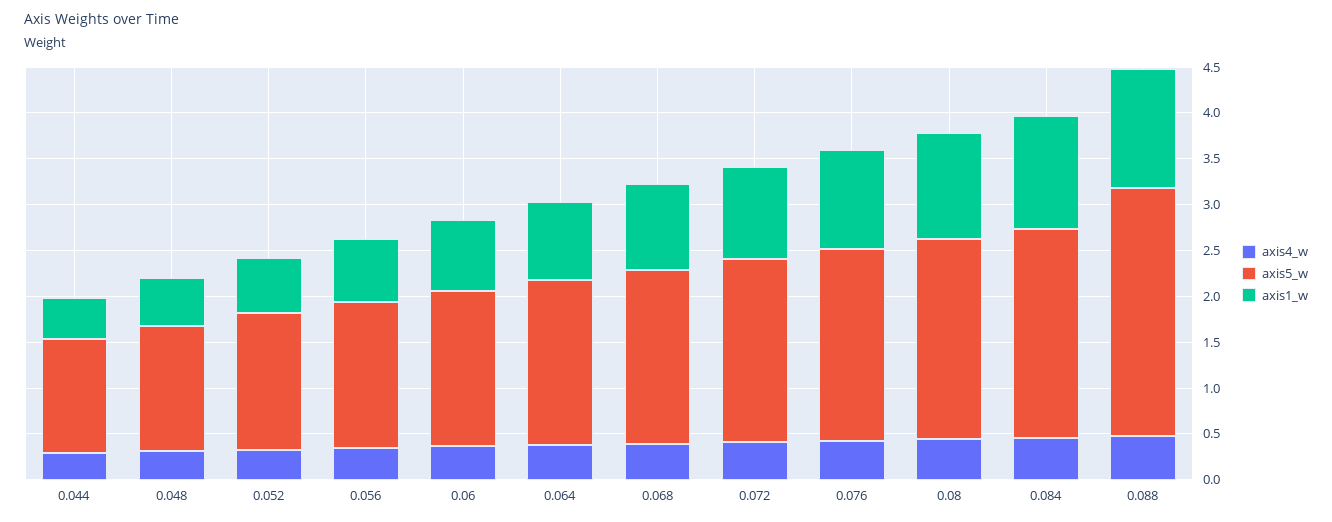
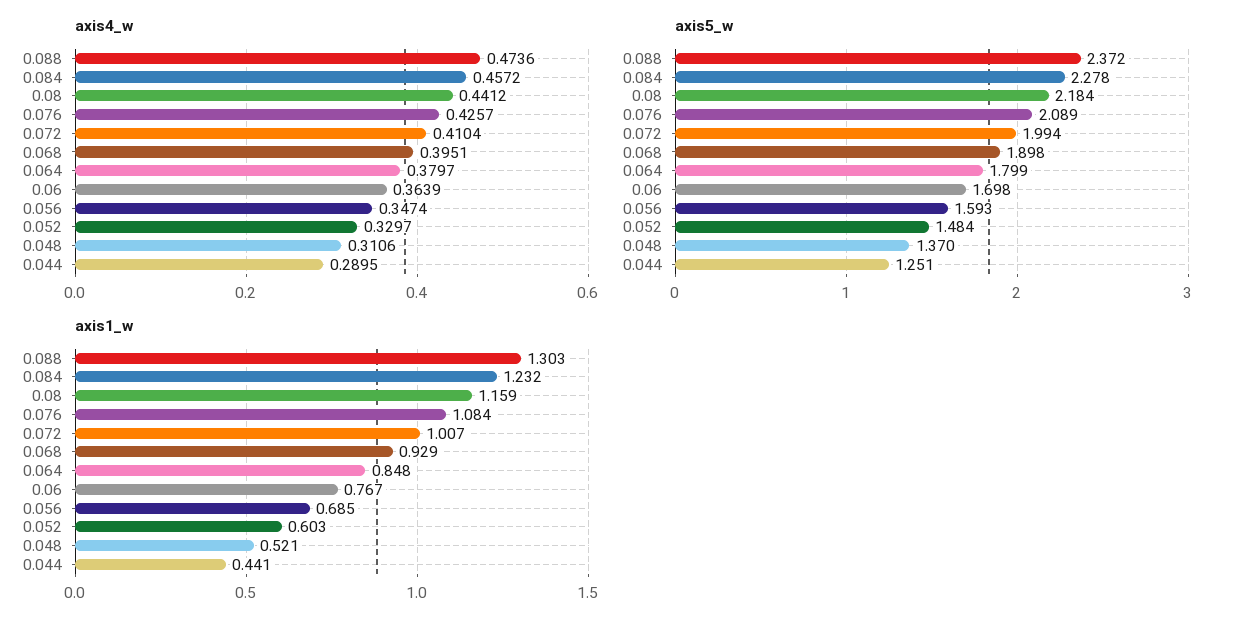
axis5_w, 0.088: 2.7 -> 2.372

